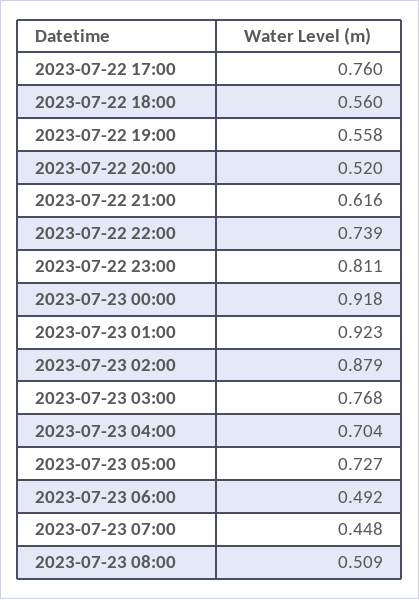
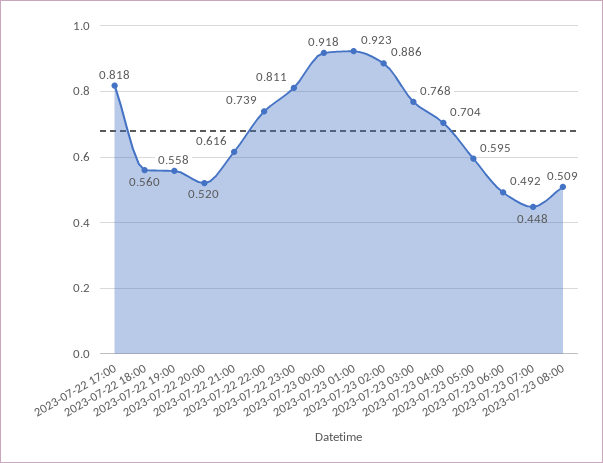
2023-07-22 17:00: 0.76 -> 0.818
2023-07-23 02:00: 0.879 -> 0.886
2023-07-23 05:00: 0.727 -> 0.595

